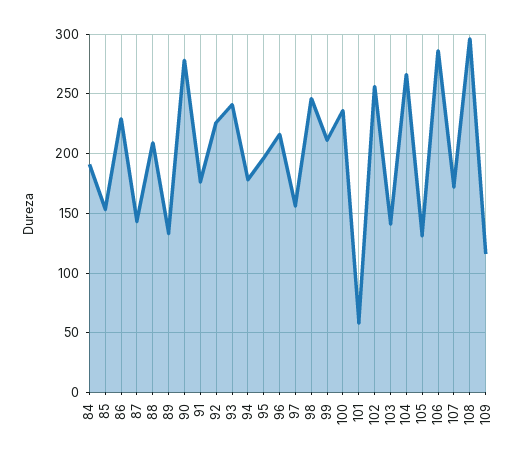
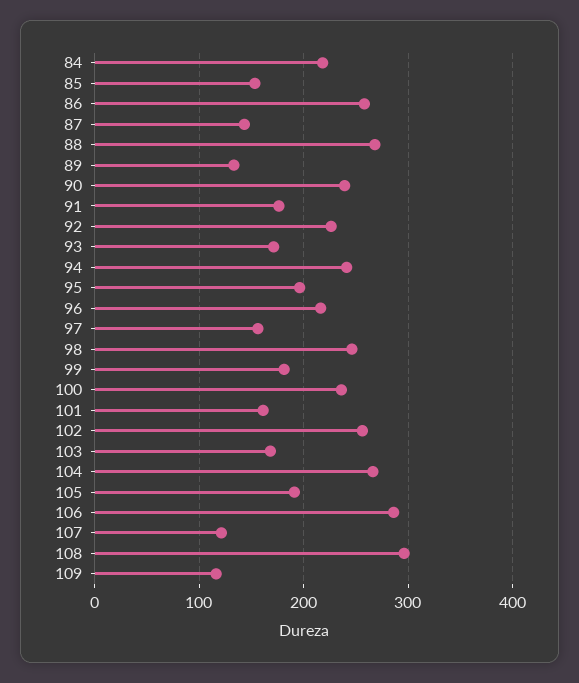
84: 190 -> 220
86: 230 -> 260
88: 210 -> 270
90: 280 -> 240
93: 240 -> 170
94: 180 -> 240
99: 210 -> 180
101: 60 -> 160
103: 140 -> 170
105: 130 -> 190
107: 170 -> 120

